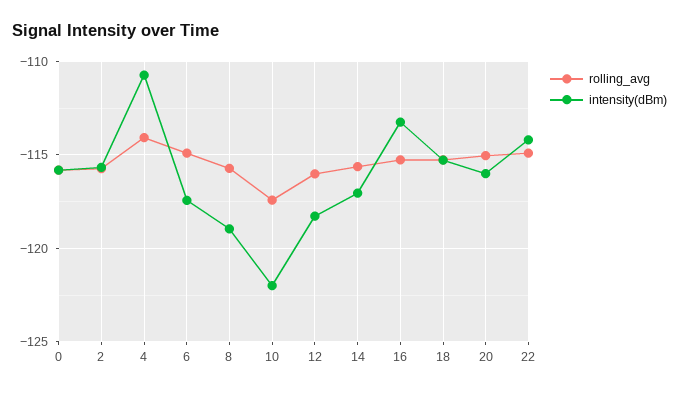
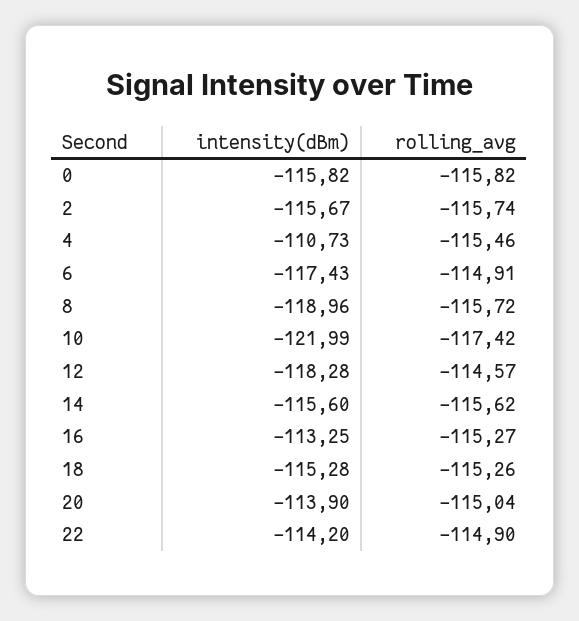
rolling_avg, 4: -114 -> -115.46
rolling_avg, 12: -116 -> -114.57
intensity(dBm), 14: -117 -> -115.6
intensity(dBm), 20: -116 -> -113.9

